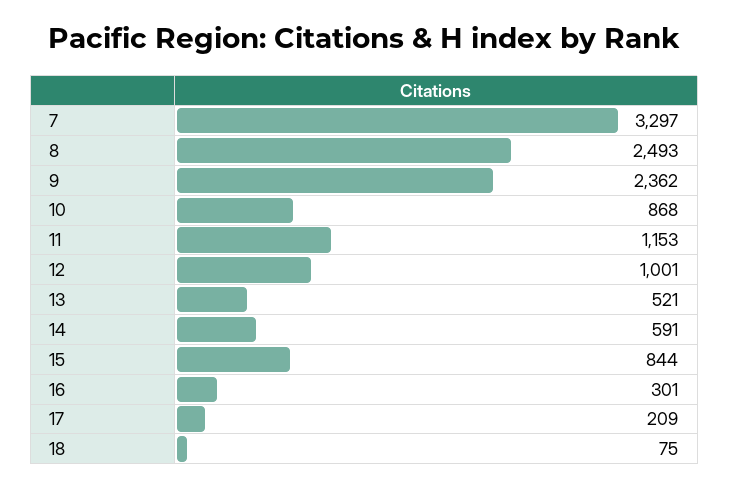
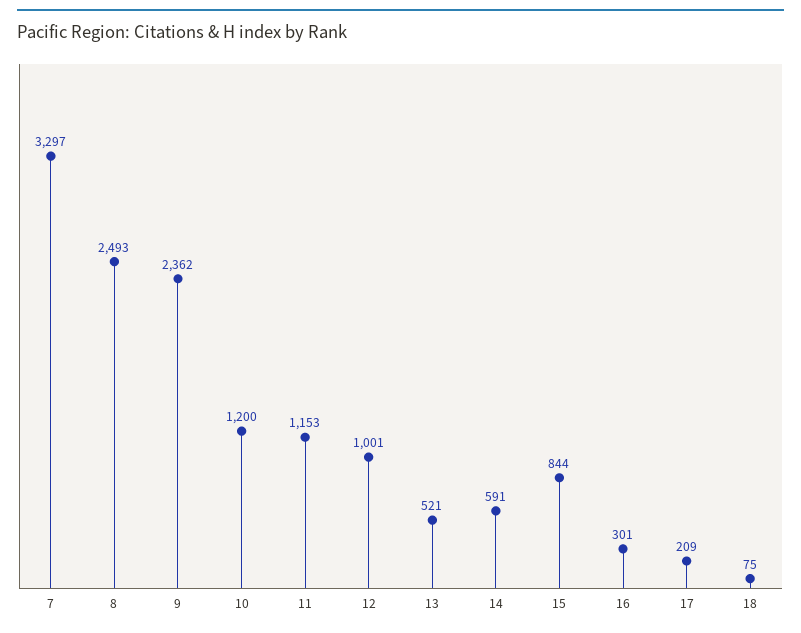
10: 868 -> 1200

